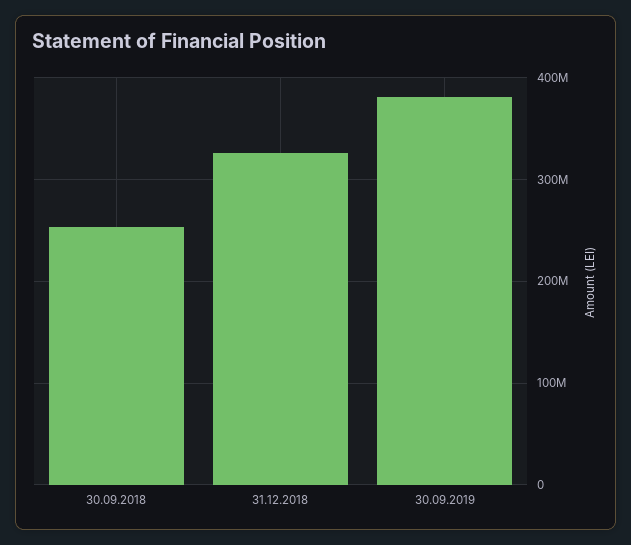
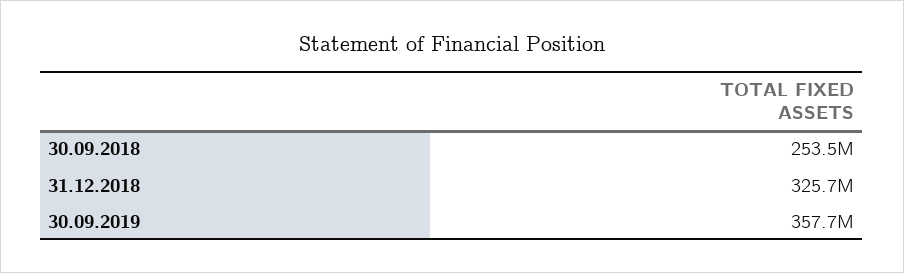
30.09.2019: 380000000 -> 357700000

